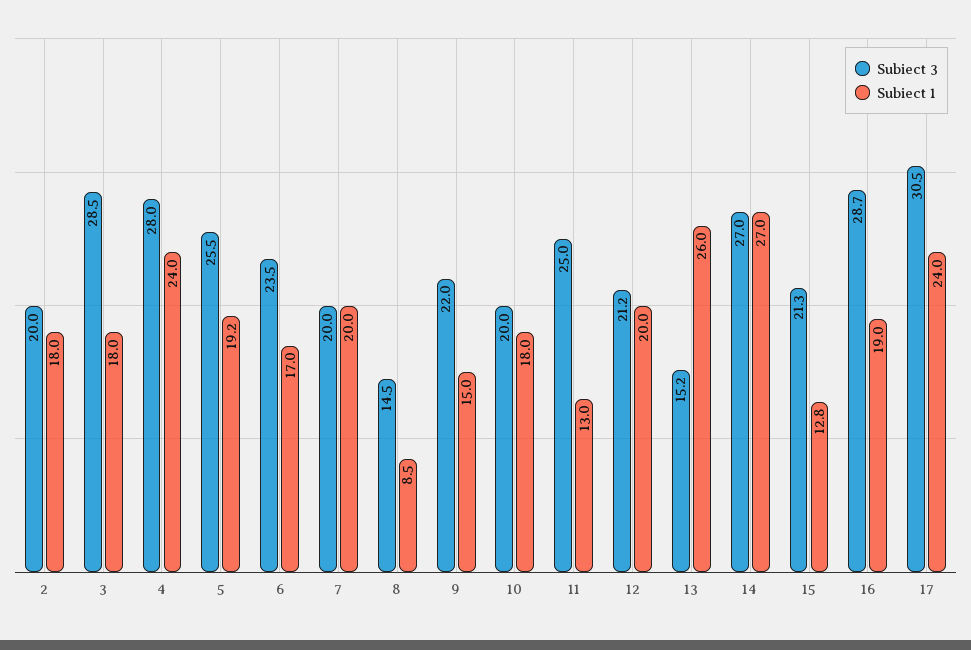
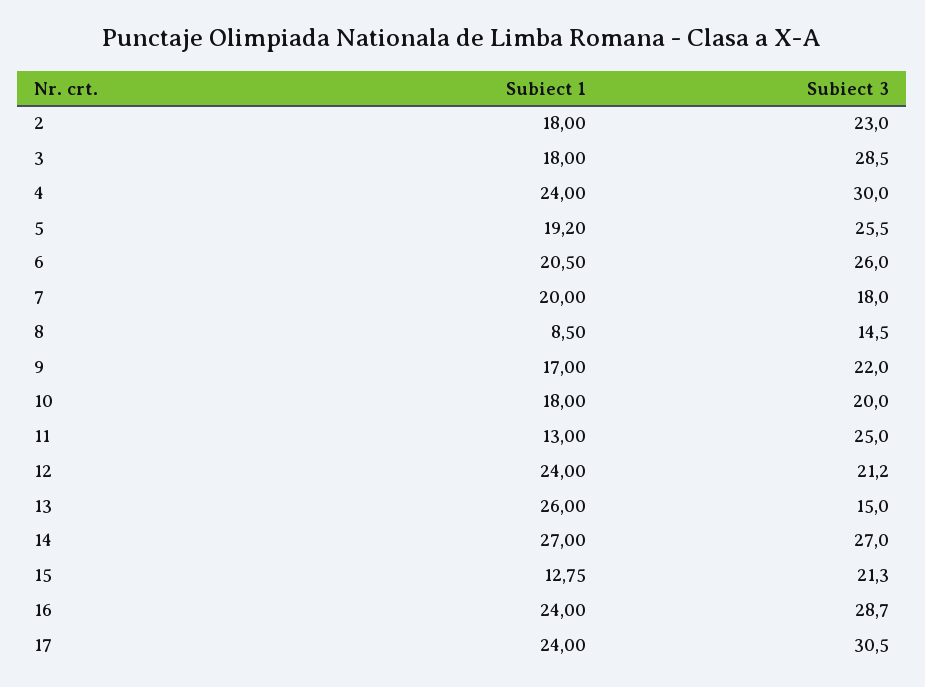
Subiect 3, 2: 20 -> 23
Subiect 3, 4: 28 -> 30
Subiect 3, 6: 23.5 -> 26
Subiect 1, 6: 17 -> 20.5
Subiect 3, 7: 20 -> 18
Subiect 1, 9: 15 -> 17
Subiect 1, 12: 20 -> 24
Subiect 3, 13: 15.2 -> 15
Subiect 1, 16: 19 -> 24

